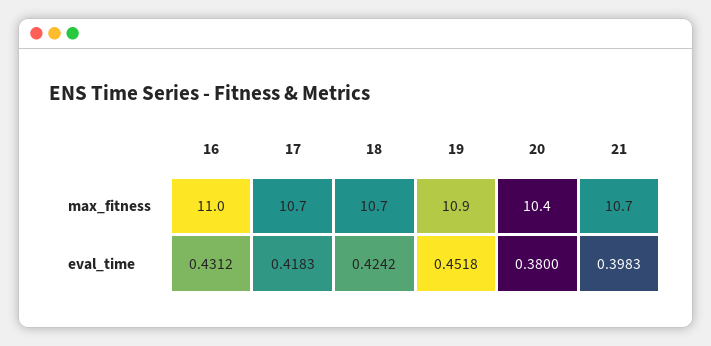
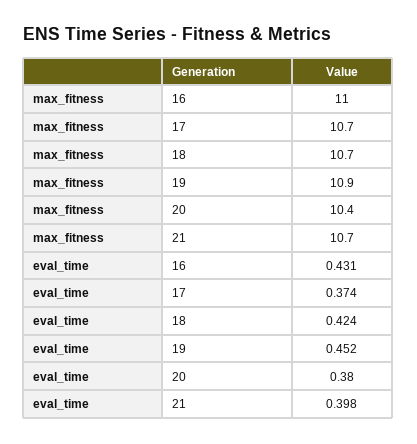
17, eval_time: 0.4183 -> 0.374

